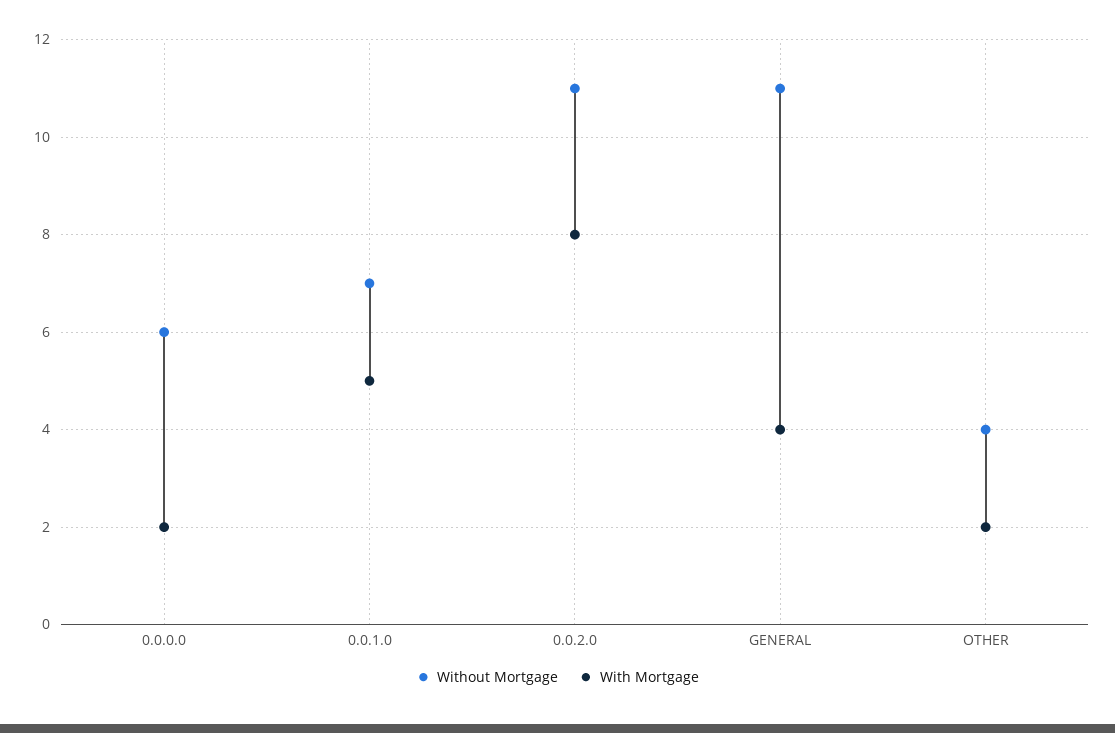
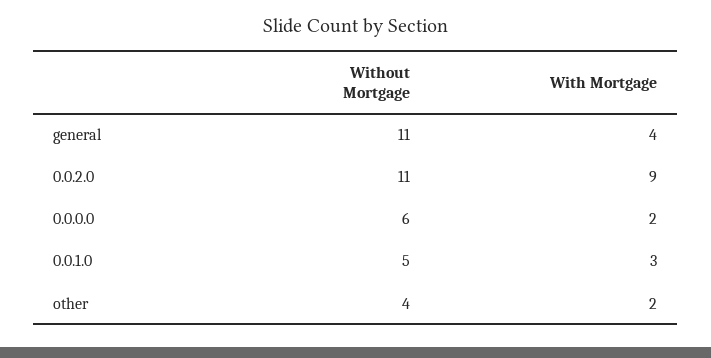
Without Mortgage, 0.0.1.0: 7 -> 5
With Mortgage, 0.0.1.0: 5 -> 3
With Mortgage, 0.0.2.0: 8 -> 9

